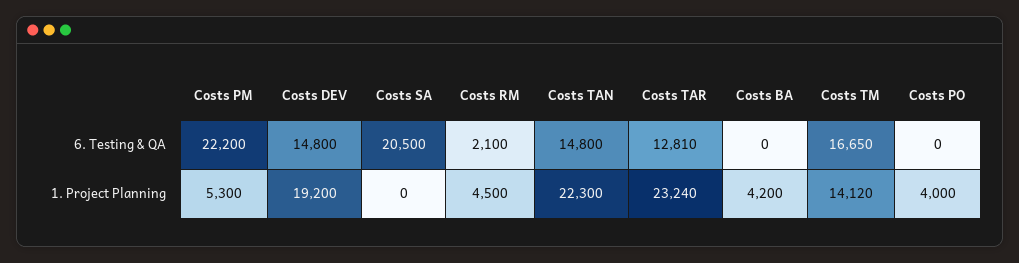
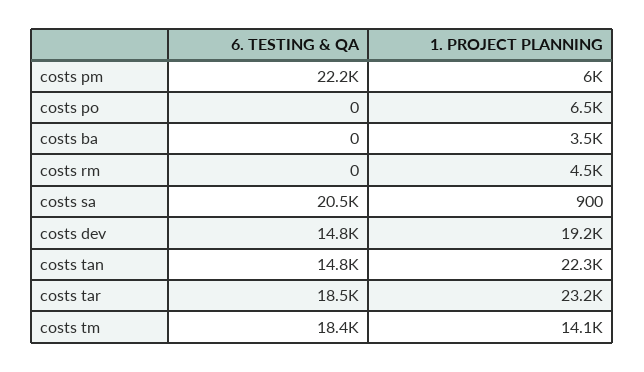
Costs RM, 6. Testing & QA: 2100 -> 0
Costs TAR, 6. Testing & QA: 12810 -> 18500
Costs TM, 6. Testing & QA: 16650 -> 18400
Costs PM, 1. Project Planning: 5300 -> 6000
Costs SA, 1. Project Planning: 0 -> 900
Costs BA, 1. Project Planning: 4200 -> 3500
Costs PO, 1. Project Planning: 4000 -> 6500

